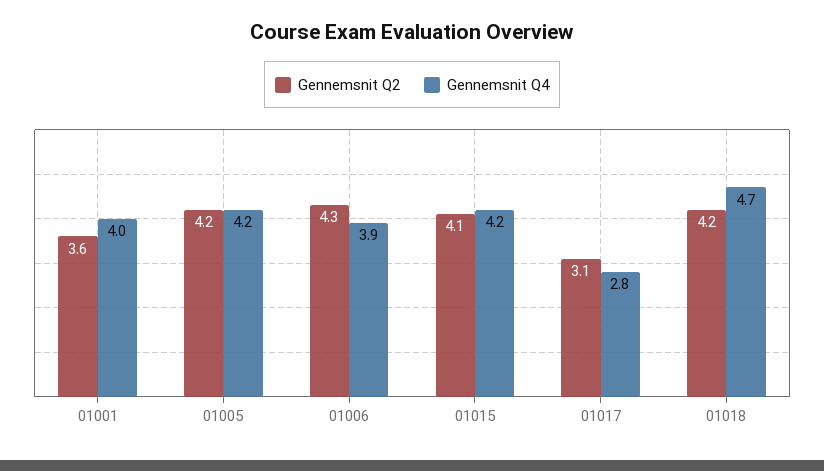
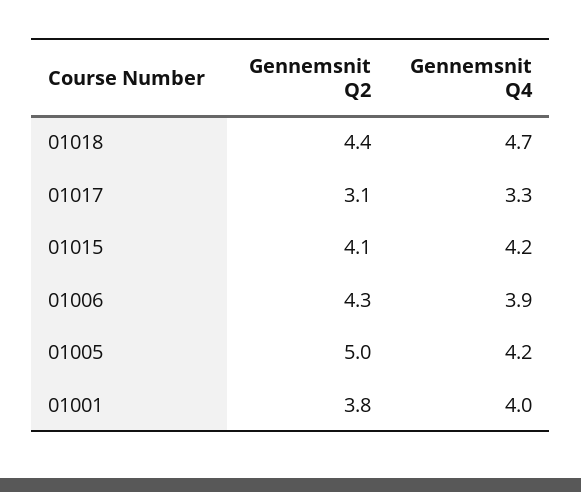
Gennemsnit Q2, 01001: 3.6 -> 3.8
Gennemsnit Q2, 01005: 4.2 -> 5
Gennemsnit Q4, 01017: 2.8 -> 3.3
Gennemsnit Q2, 01018: 4.2 -> 4.4

